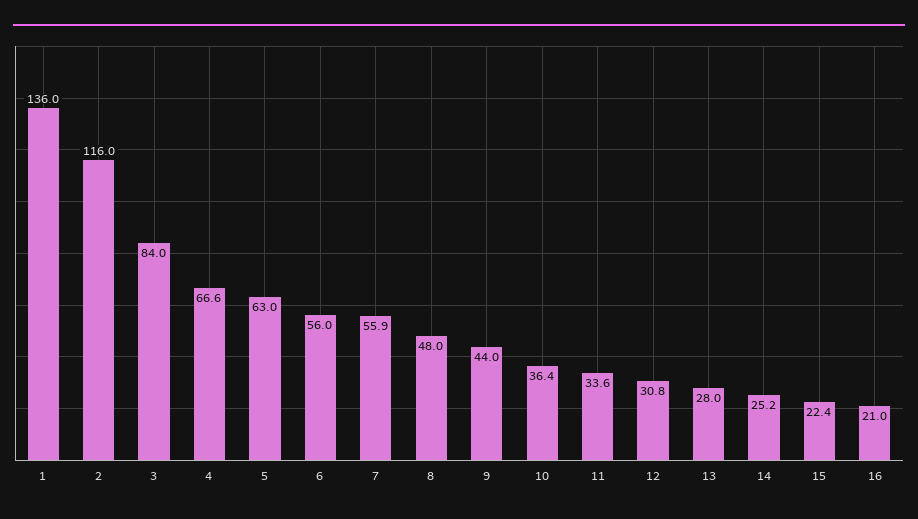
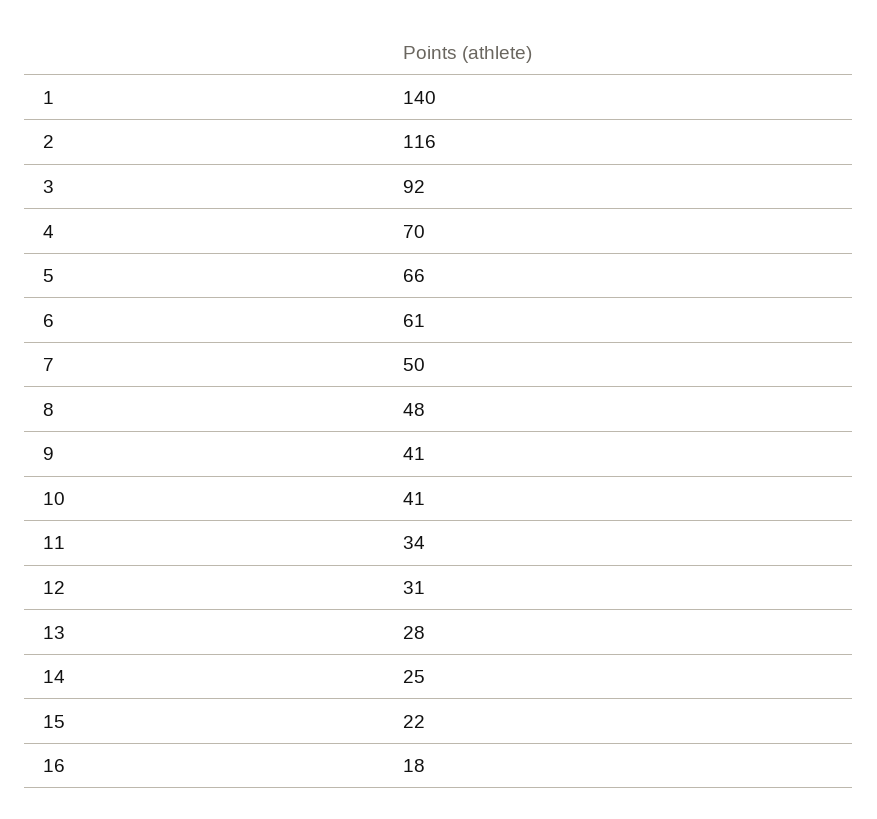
1: 136 -> 140
3: 84 -> 92
4: 66.6 -> 70
5: 63 -> 66
6: 56 -> 61
7: 55.9 -> 50
9: 44 -> 41
10: 36.4 -> 41
16: 21 -> 18

